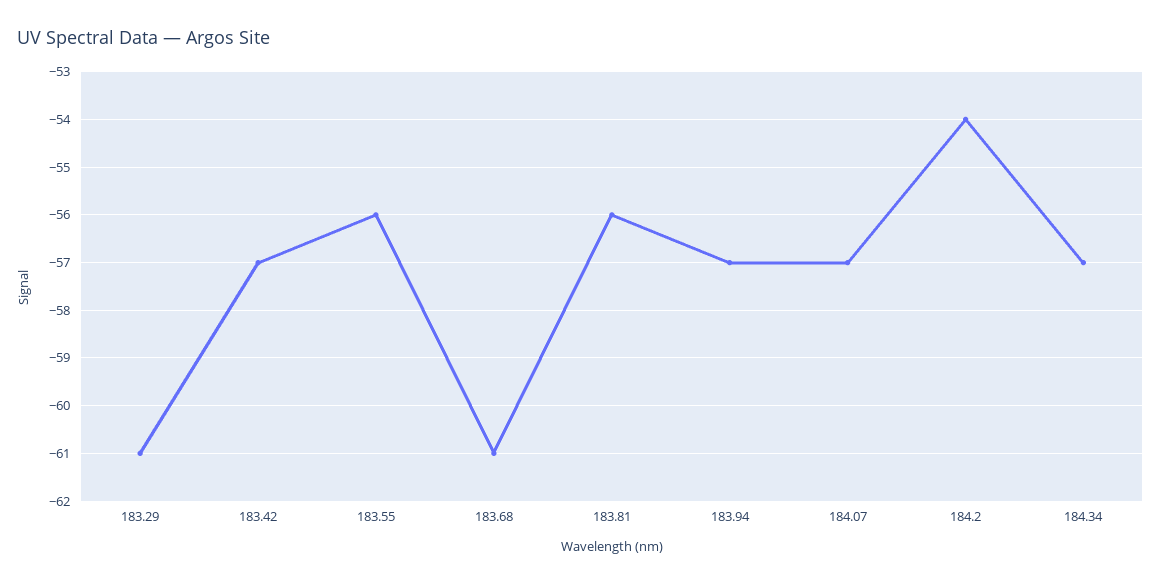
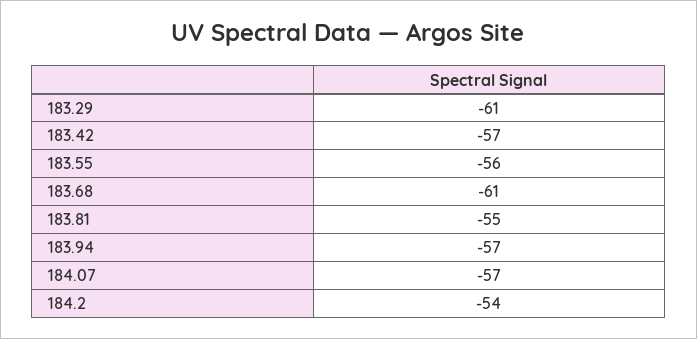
183.81: -56 -> -55
184.34: -57 -> none

